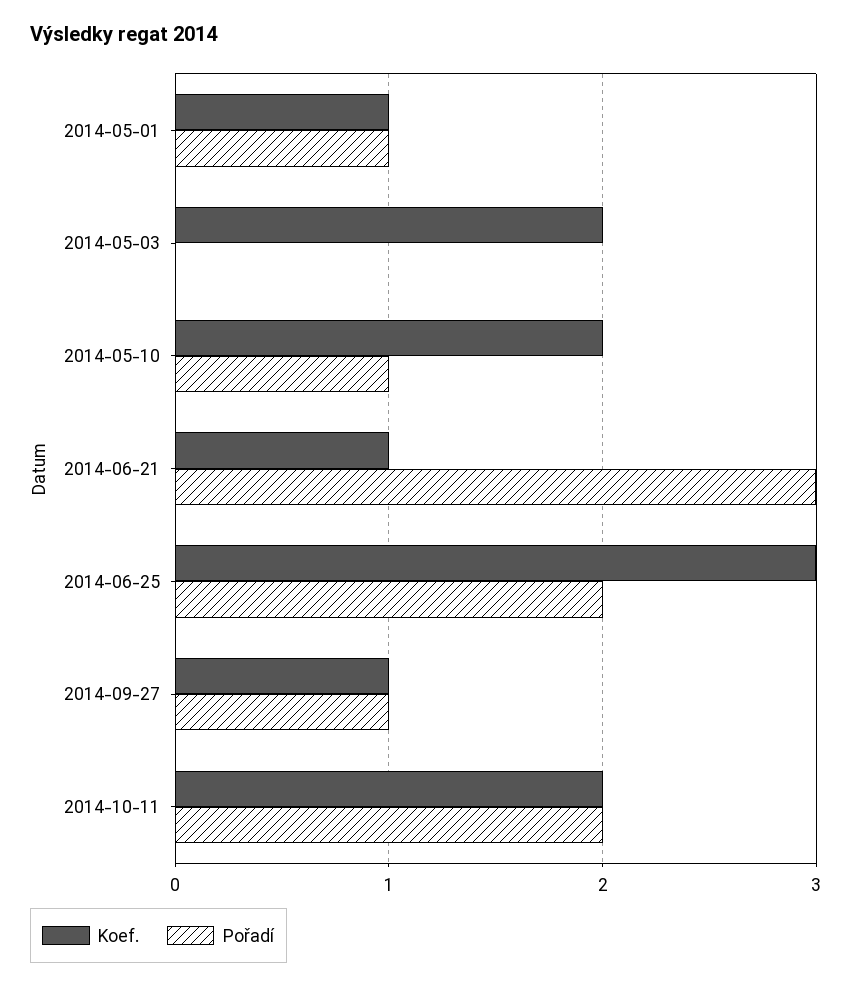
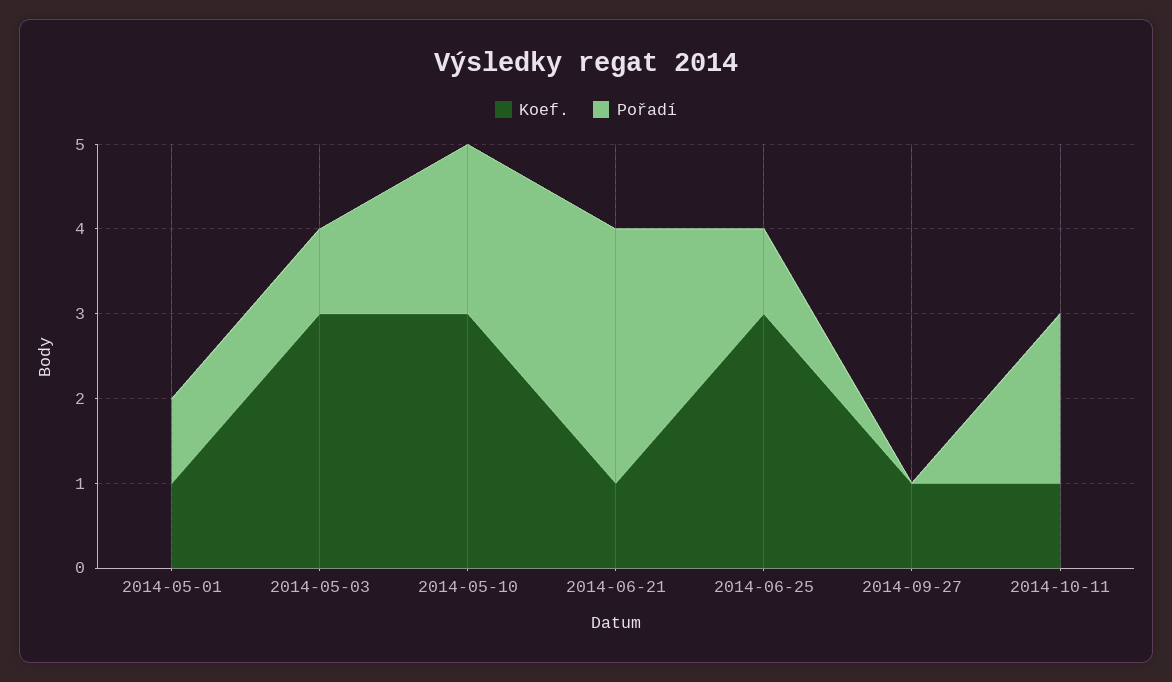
Koef., 2014-05-03: 2 -> 3
Pořadí, 2014-05-03: 0 -> 1
Koef., 2014-05-10: 2 -> 3
Pořadí, 2014-05-10: 1 -> 2
Pořadí, 2014-06-25: 2 -> 1
Pořadí, 2014-09-27: 1 -> 0
Koef., 2014-10-11: 2 -> 1

